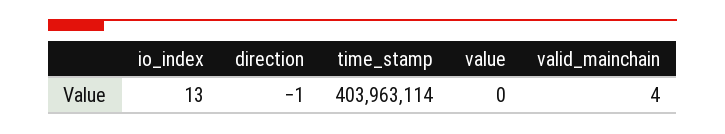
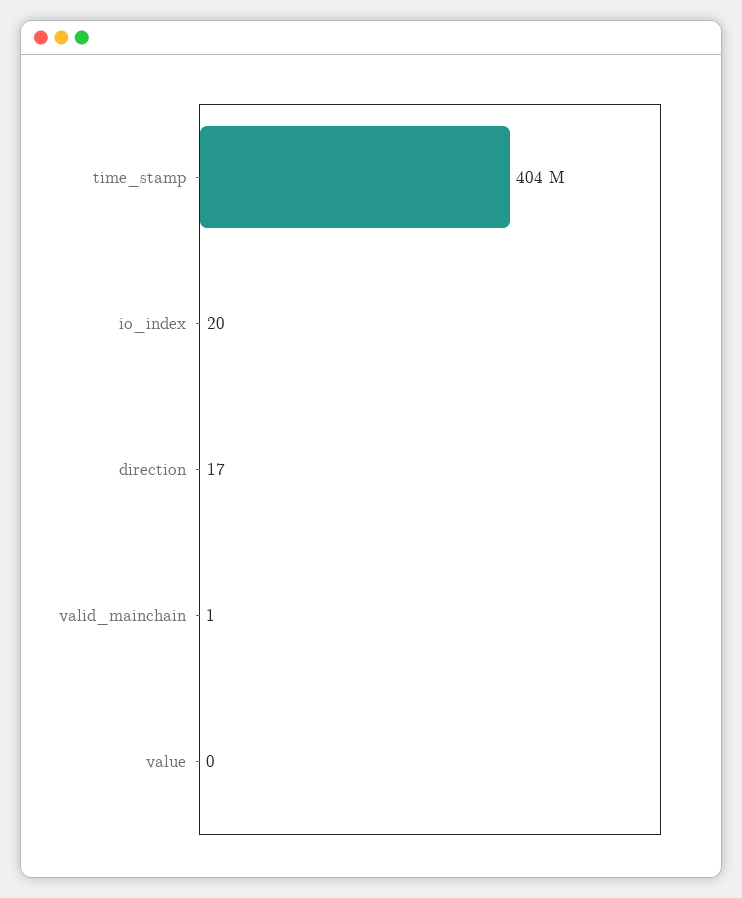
io_index: 13 -> 20
direction: -1 -> 17
valid_mainchain: 4 -> 1

